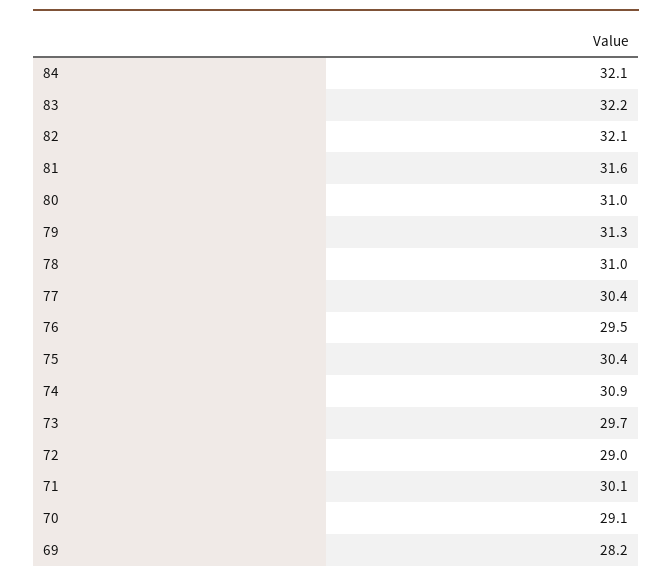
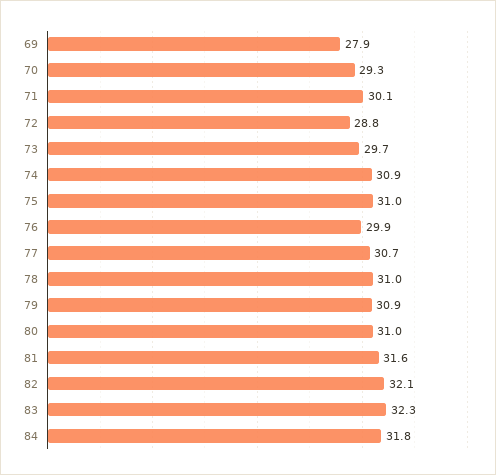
84: 32.1 -> 31.8
83: 32.2 -> 32.3
79: 31.3 -> 30.9
77: 30.4 -> 30.7
76: 29.5 -> 29.9
75: 30.4 -> 31
72: 29 -> 28.8
70: 29.1 -> 29.3
69: 28.2 -> 27.9

